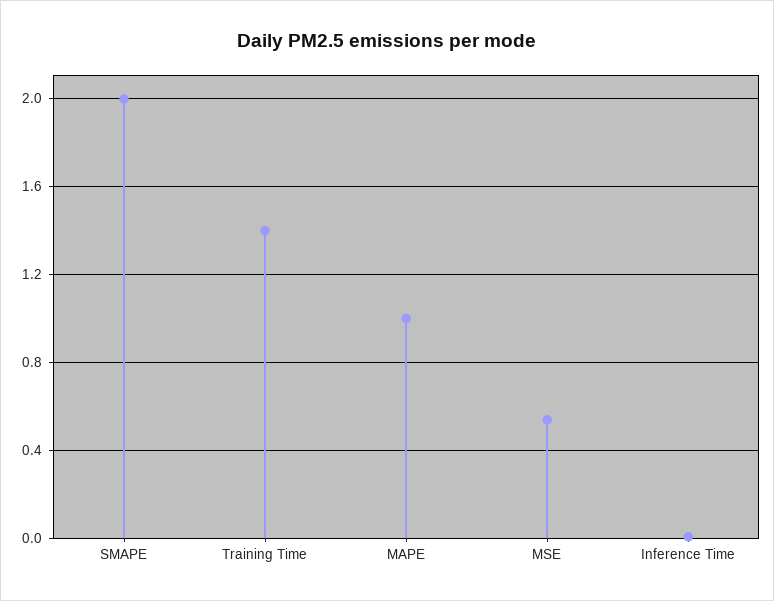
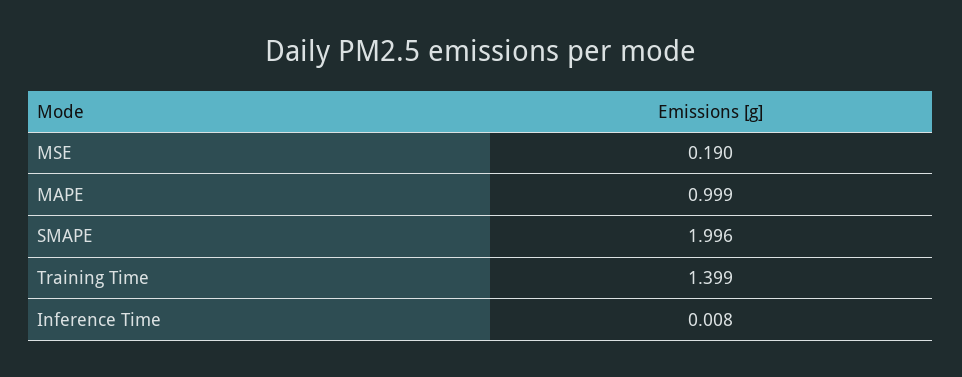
MSE: 0.55 -> 0.19

